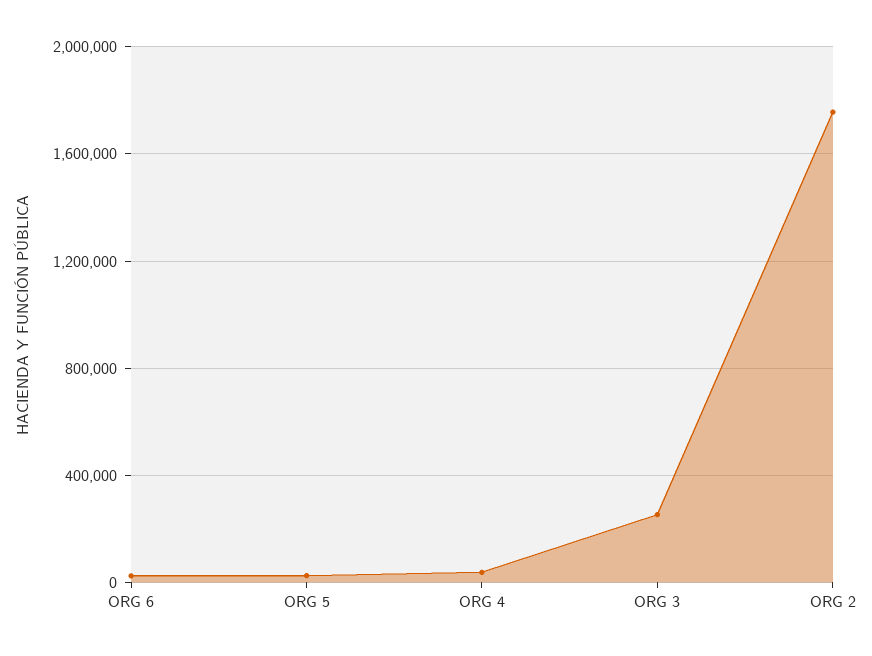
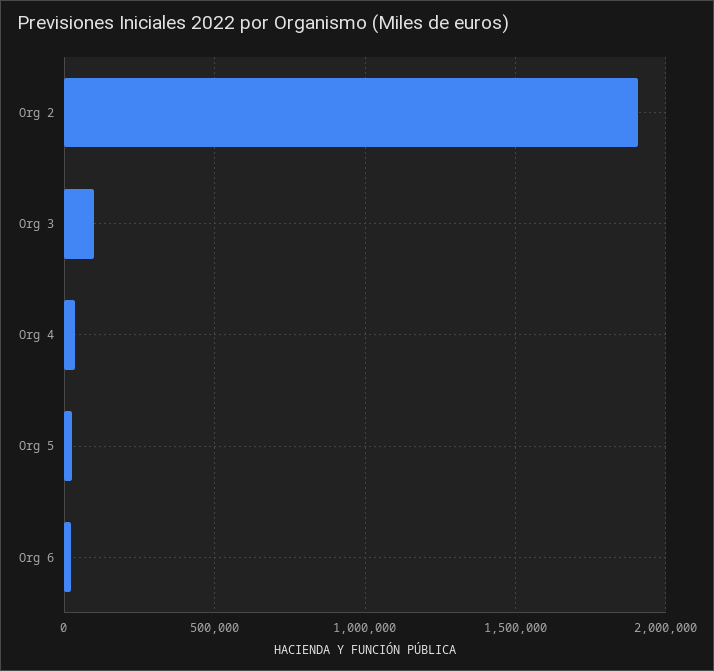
ORG 3: 250000 -> 100000
ORG 2: 1750000 -> 1900000

